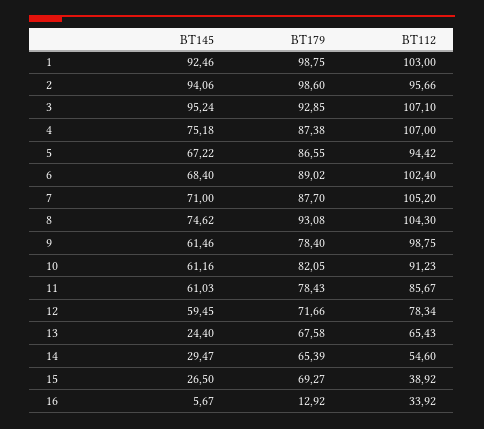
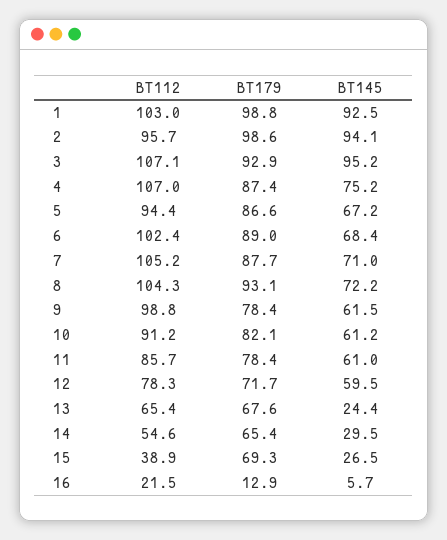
BT145, 8: 74.62 -> 72.2
BT112, 16: 33.92 -> 21.5

